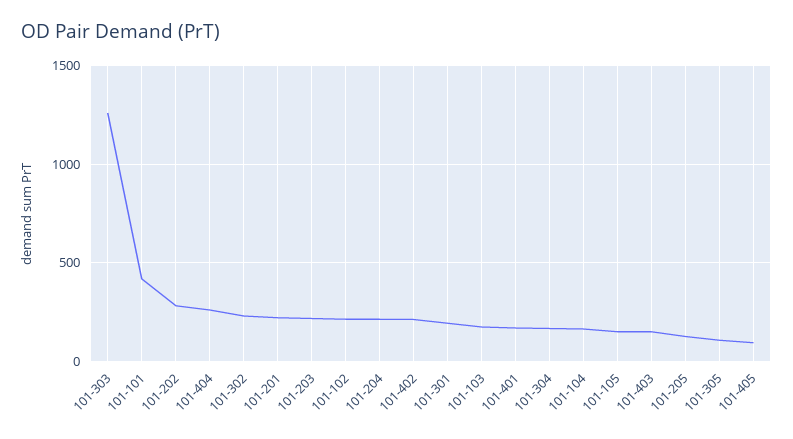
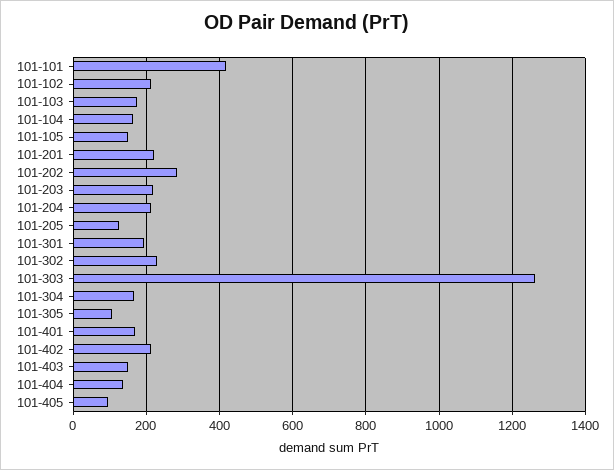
101-404: 250 -> 140

